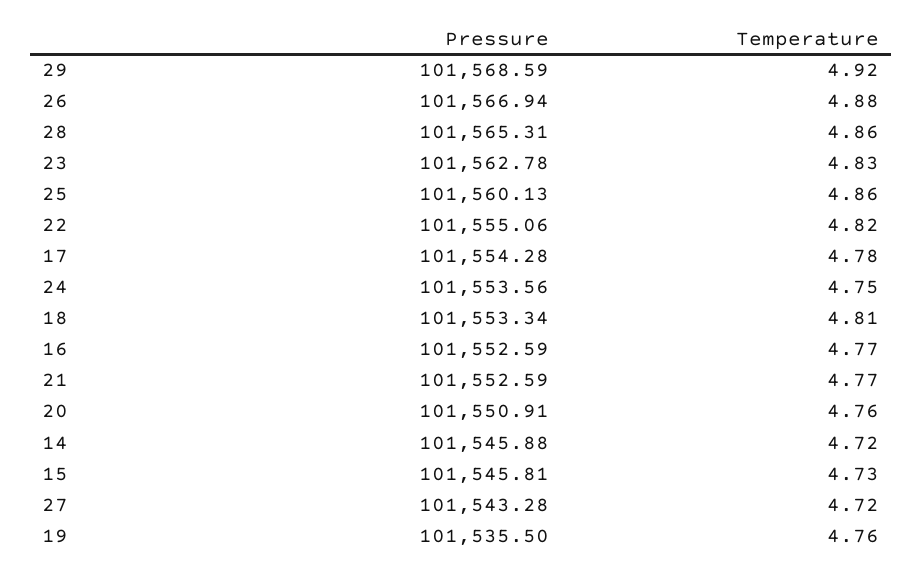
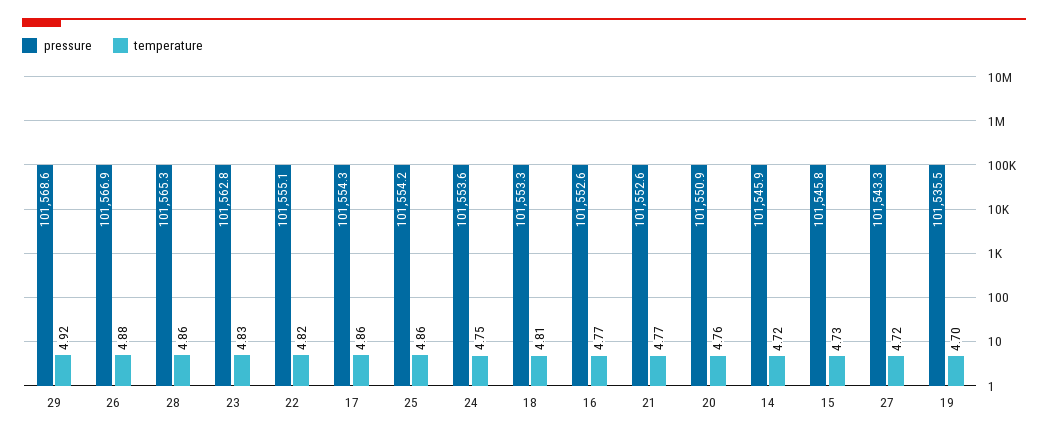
Pressure, 25: 101560.13 -> 101554.2
Temperature, 17: 4.78 -> 4.86
Temperature, 19: 4.76 -> 4.7

